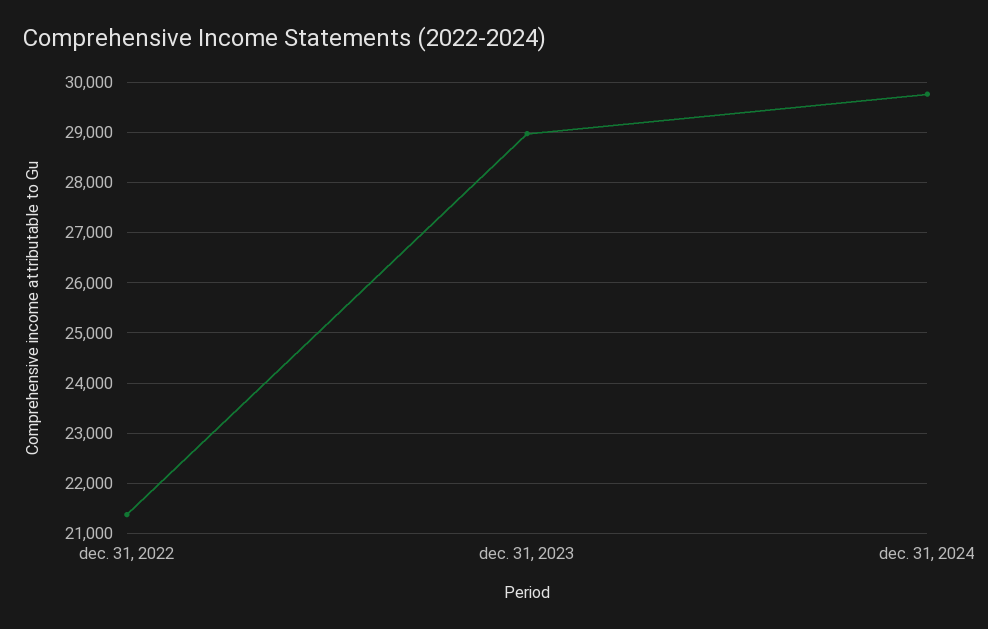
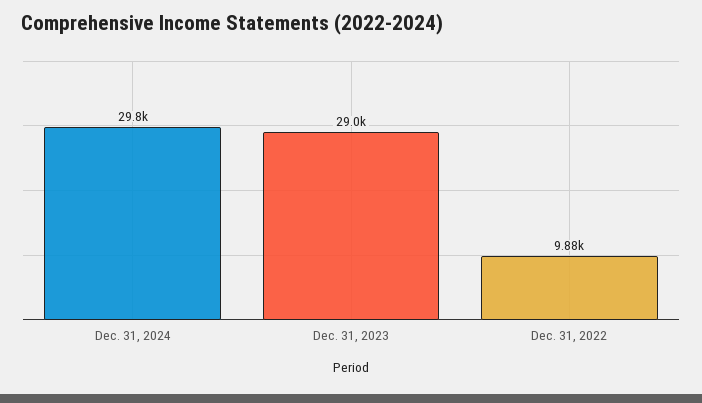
dec. 31, 2022: 21400 -> 9880

